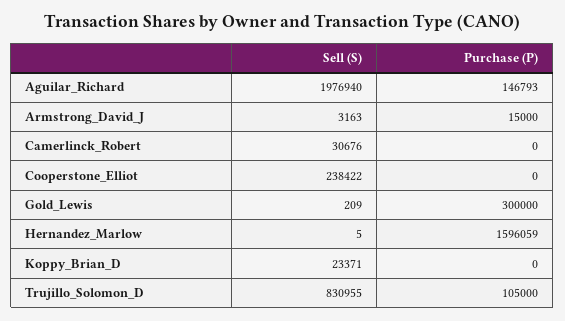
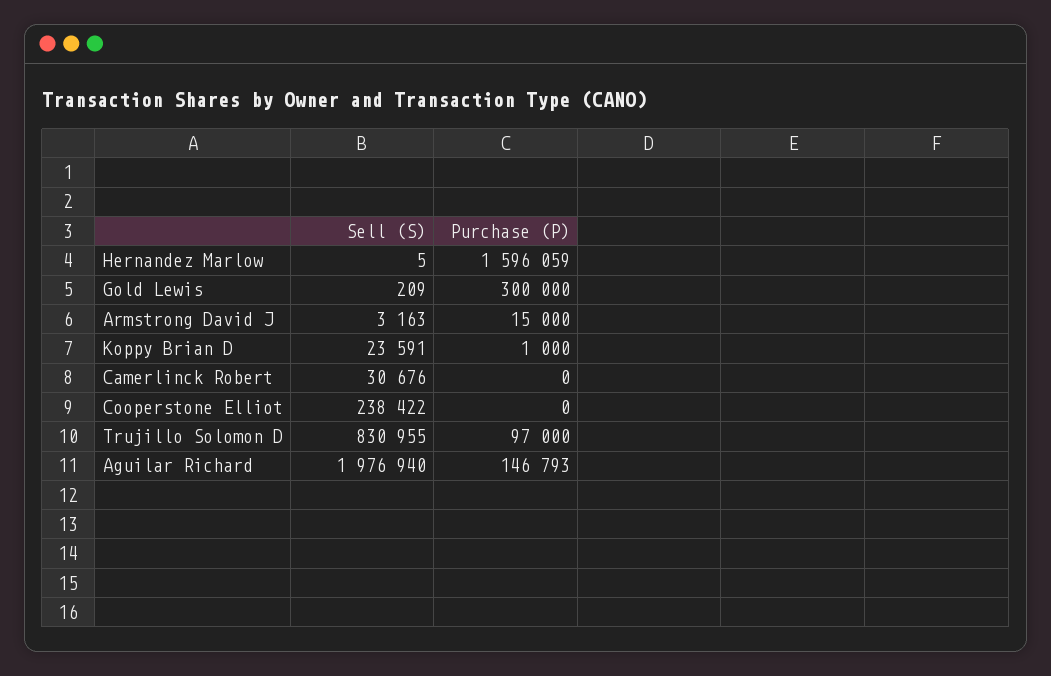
Sell (S), Koppy_Brian_D: 23371 -> 23591
Purchase (P), Koppy_Brian_D: 0 -> 1000
Purchase (P), Trujillo_Solomon_D: 105000 -> 97000

